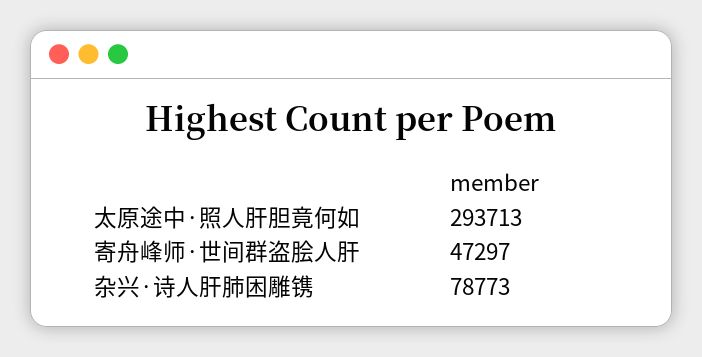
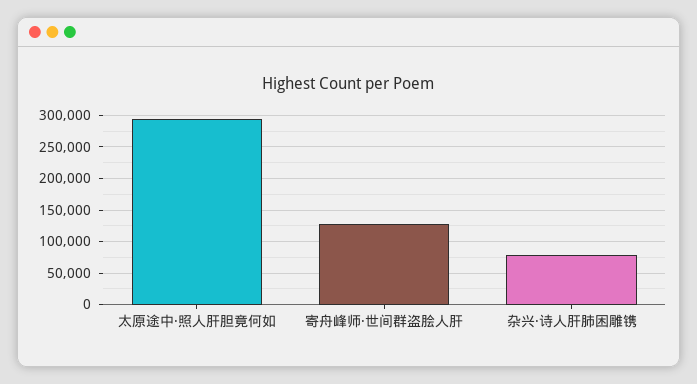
寄舟峰师·世间群盗脍人肝: 47297 -> 130000

